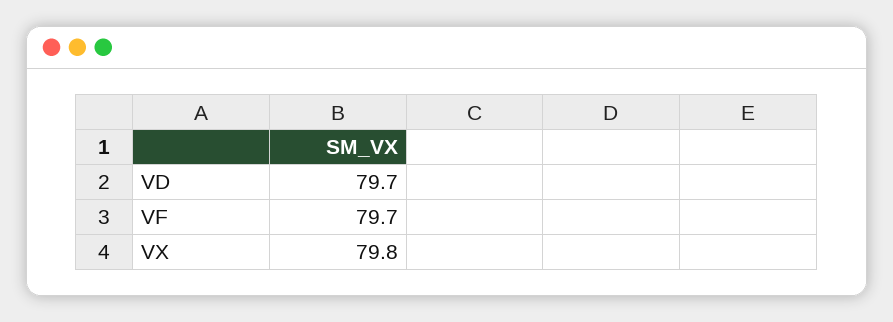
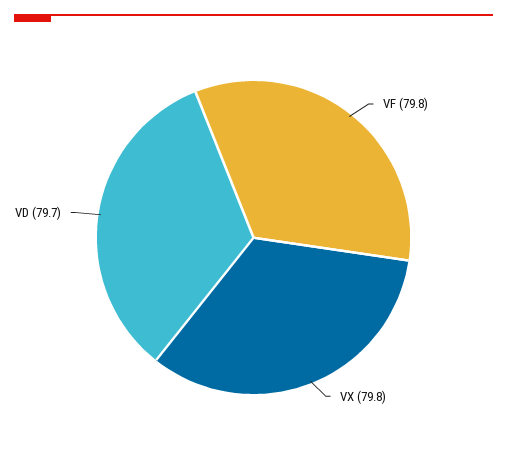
VF: 79.7 -> 79.8

